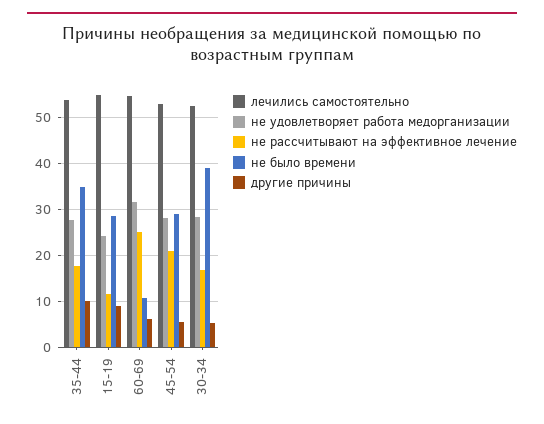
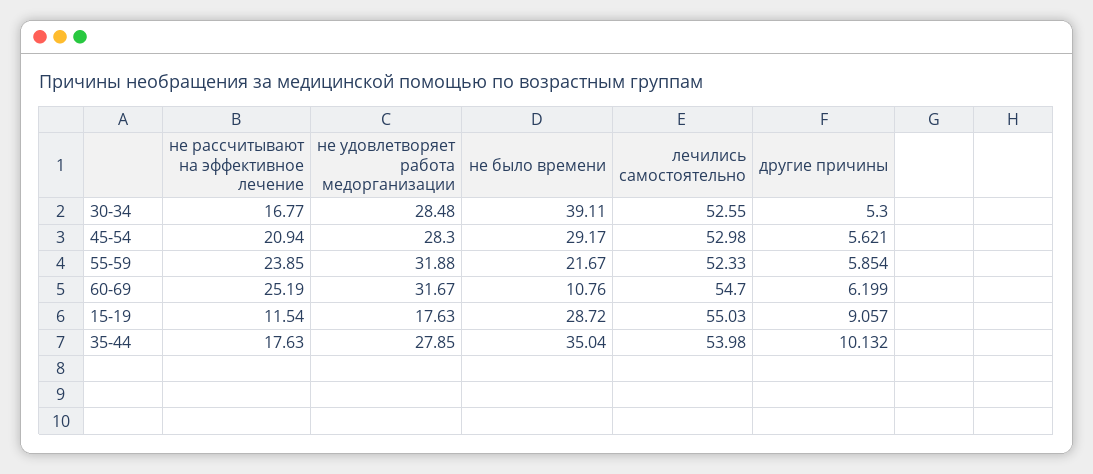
не удовлетворяет работа медорганизации, 15-19: 24 -> 17.63
не рассчитывают на эффективное лечение, 55-59: none -> 23.85
не удовлетворяет работа медорганизации, 55-59: none -> 31.88
не было времени, 55-59: none -> 21.67
лечились самостоятельно, 55-59: none -> 52.33
другие причины, 55-59: none -> 5.854

